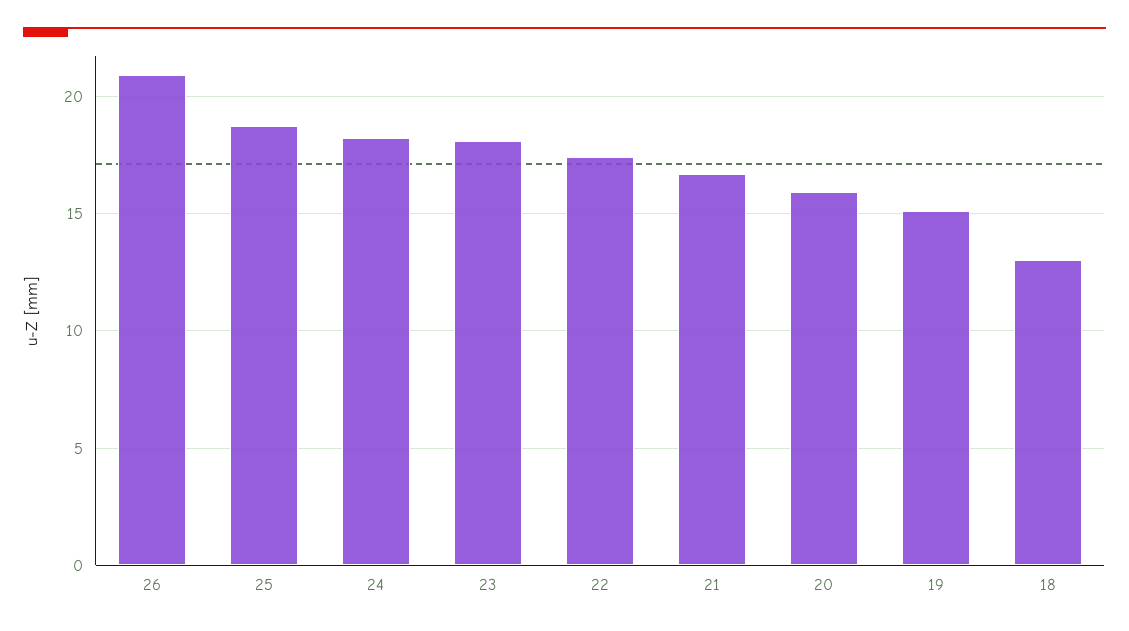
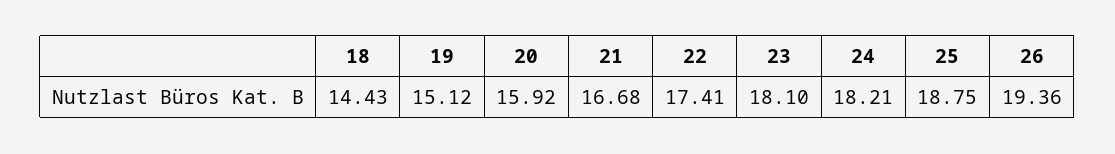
26: 21 -> 19.36
18: 13 -> 14.43

